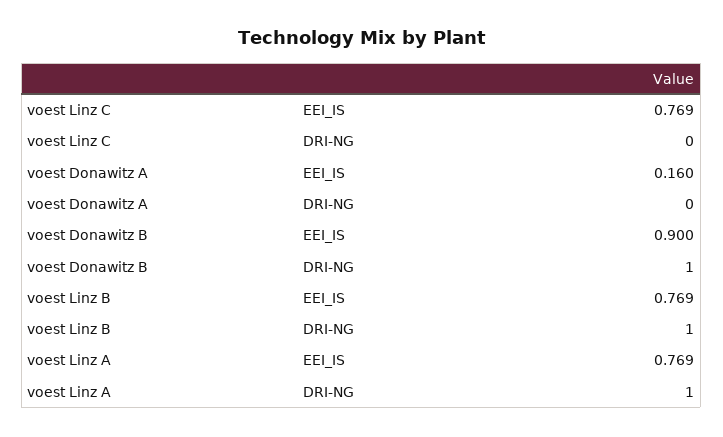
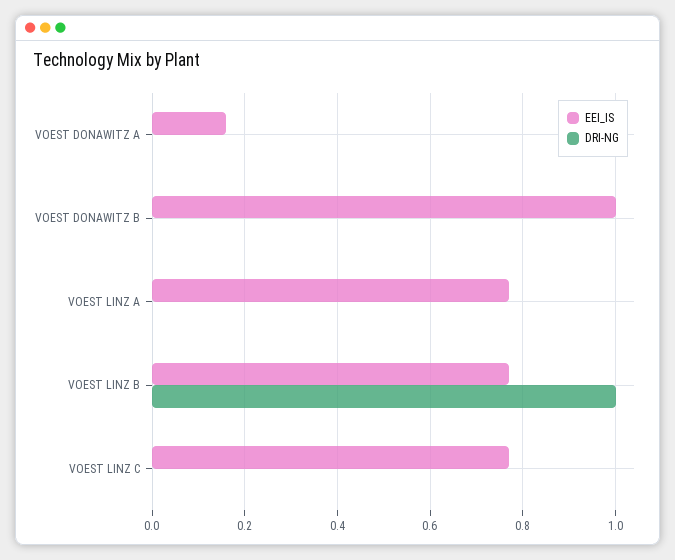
EEI_IS, voest Donawitz B: 0.9 -> 1
DRI-NG, voest Donawitz B: 1 -> 0
DRI-NG, voest Linz A: 1 -> 0

